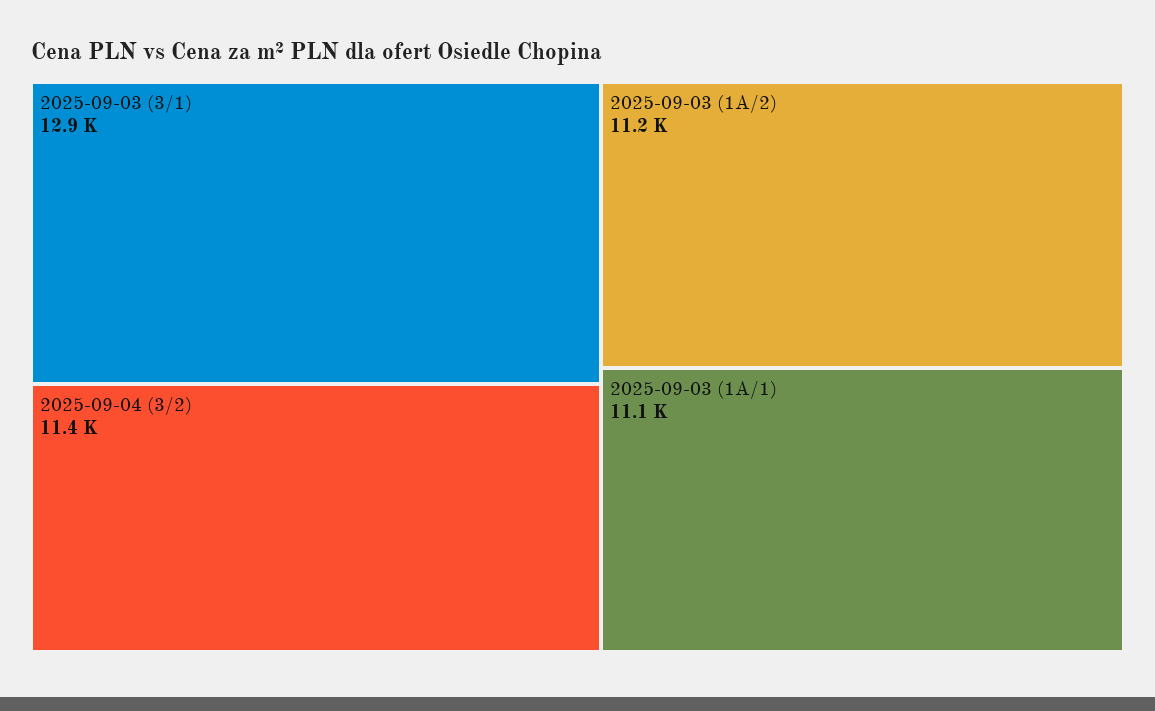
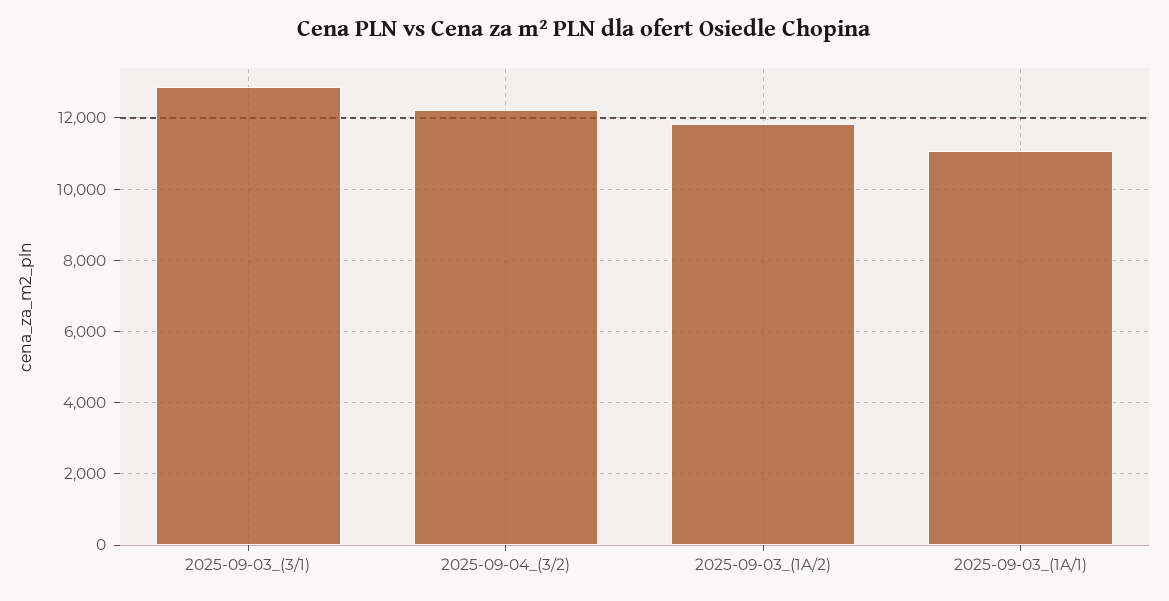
2025-09-04 (3/2): 11400 -> 12200
2025-09-03 (1A/2): 11200 -> 11800

